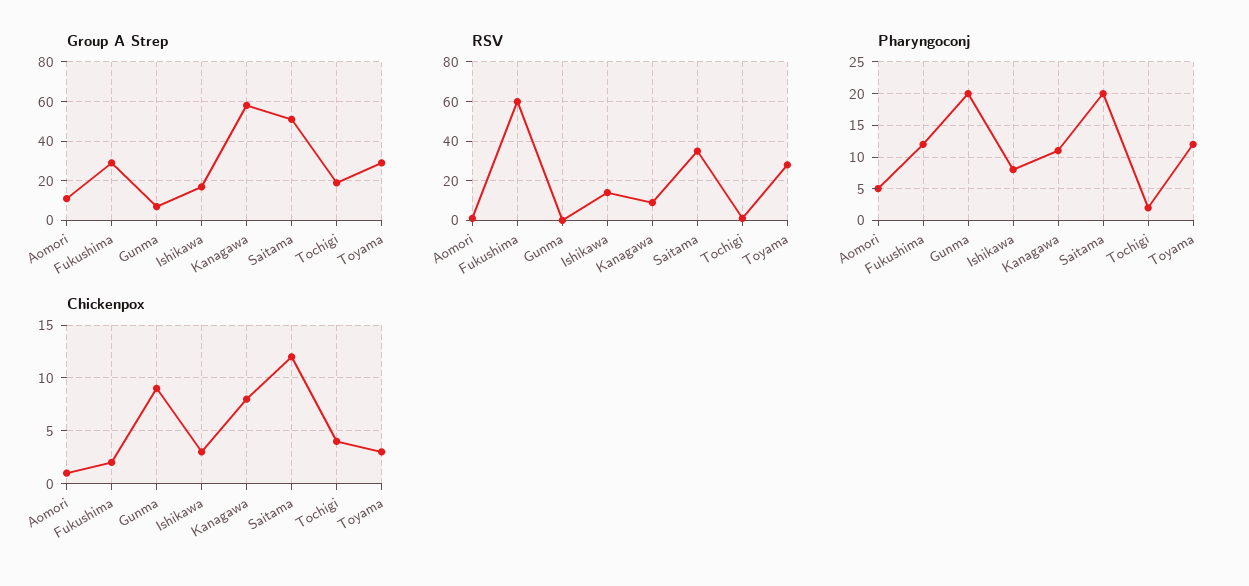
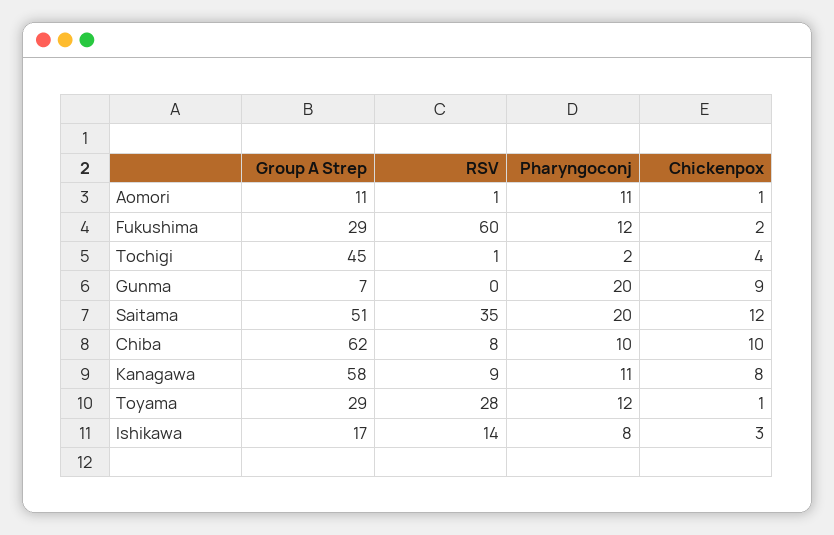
Group A Strep, Tochigi: 20 -> 45
Pharyngoconj, Aomori: 5 -> 11
Chickenpox, Toyama: 3 -> 1
Group A Strep, Chiba: none -> 62
RSV, Chiba: none -> 8
Pharyngoconj, Chiba: none -> 10
Chickenpox, Chiba: none -> 10

